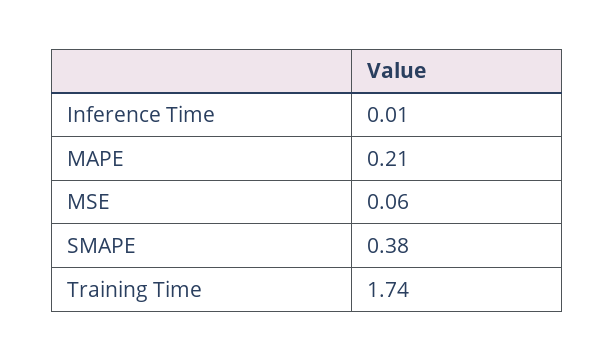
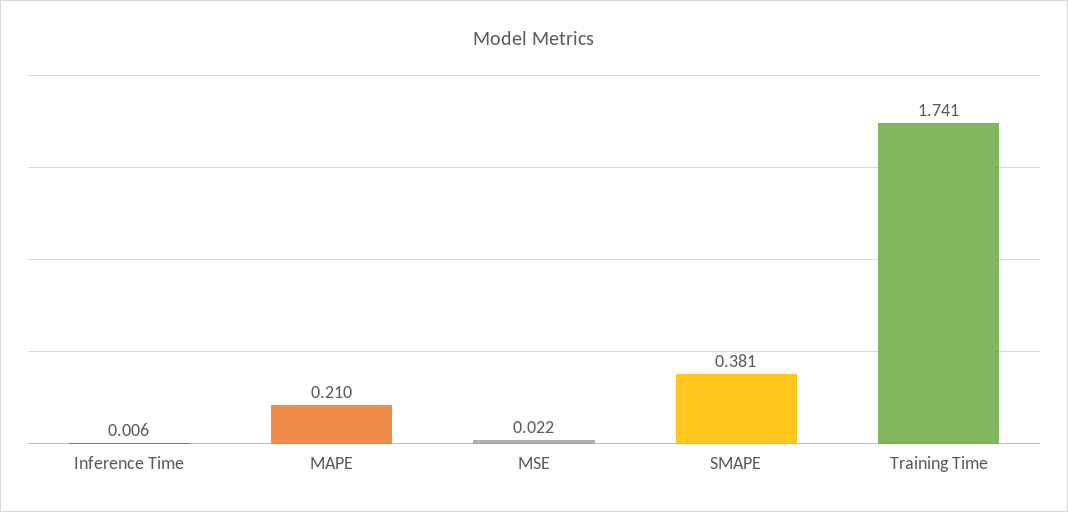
MSE: 0.06 -> 0.022

